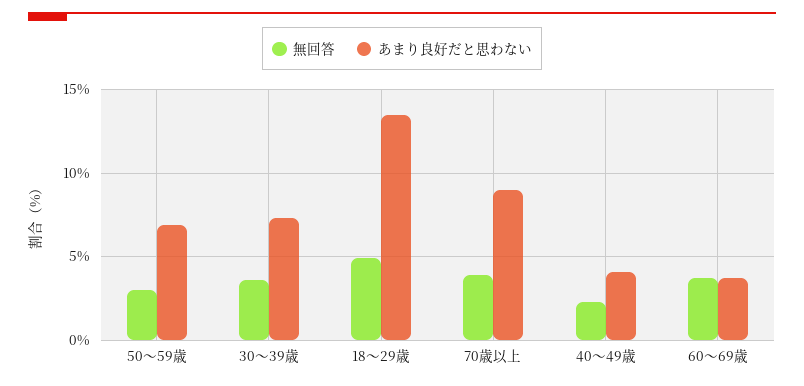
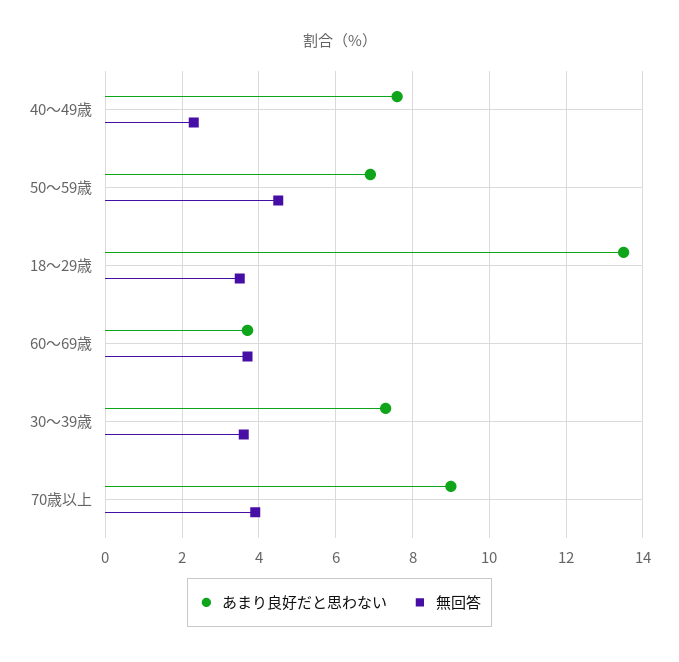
無回答, 50～59歳: 3 -> 4.5
無回答, 18～29歳: 5 -> 3.5
あまり良好だと思わない, 40～49歳: 4 -> 7.5

